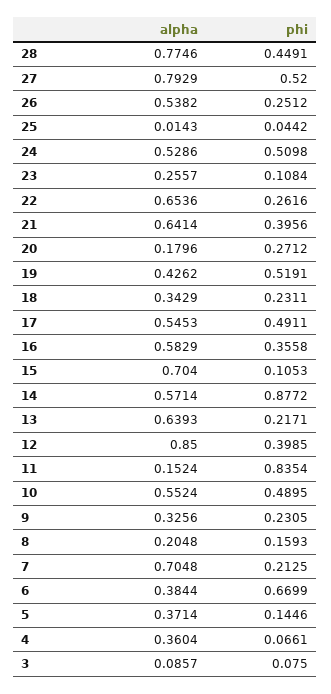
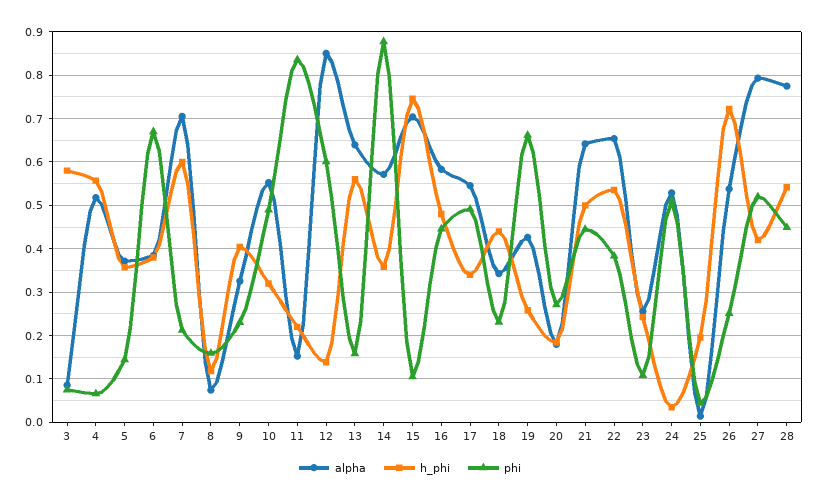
phi, 22: 0.2616 -> 0.38
phi, 21: 0.3956 -> 0.44
phi, 19: 0.5191 -> 0.66
phi, 16: 0.3558 -> 0.44
phi, 13: 0.2171 -> 0.16
phi, 12: 0.3985 -> 0.6
alpha, 8: 0.2048 -> 0.08
alpha, 4: 0.3604 -> 0.52
h_phi, 3: none -> 0.58
h_phi, 4: none -> 0.56
h_phi, 5: none -> 0.36
h_phi, 6: none -> 0.38
h_phi, 7: none -> 0.6
h_phi, 8: none -> 0.12
h_phi, 9: none -> 0.4
h_phi, 10: none -> 0.32
h_phi, 11: none -> 0.22
h_phi, 12: none -> 0.14
h_phi, 13: none -> 0.56
h_phi, 14: none -> 0.36
h_phi, 15: none -> 0.74
h_phi, 16: none -> 0.48
h_phi, 17: none -> 0.34
h_phi, 18: none -> 0.44
h_phi, 19: none -> 0.26
h_phi, 20: none -> 0.18
h_phi, 21: none -> 0.5
h_phi, 22: none -> 0.54
h_phi, 23: none -> 0.24
h_phi, 24: none -> 0.04
h_phi, 25: none -> 0.2
h_phi, 26: none -> 0.72
h_phi, 27: none -> 0.42
h_phi, 28: none -> 0.54

